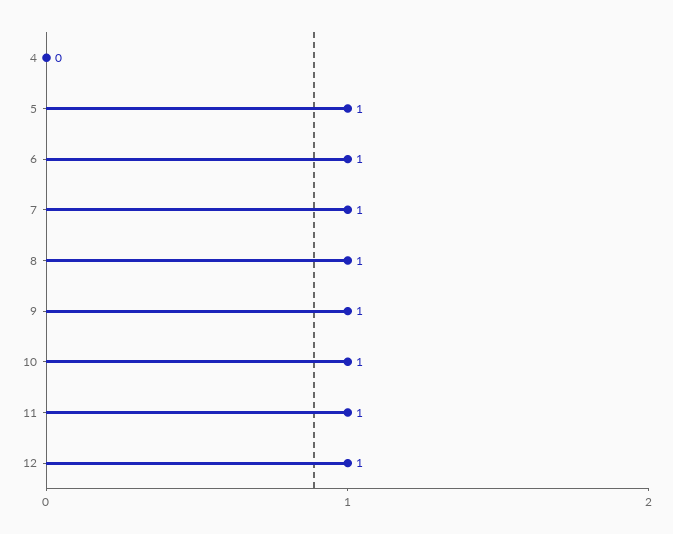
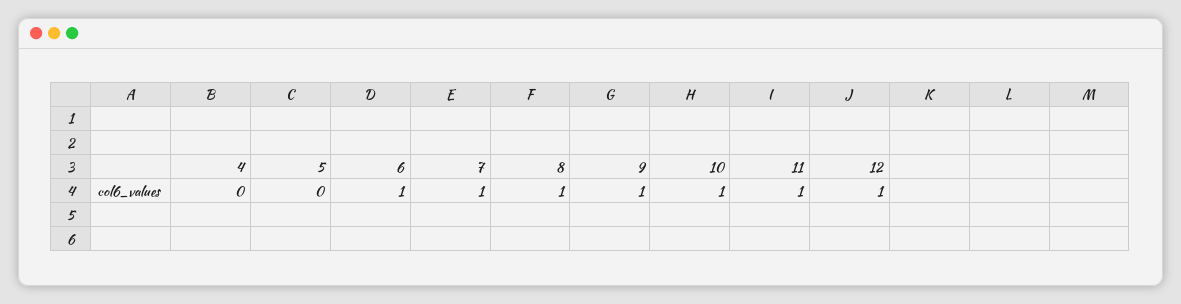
5: 1 -> 0

